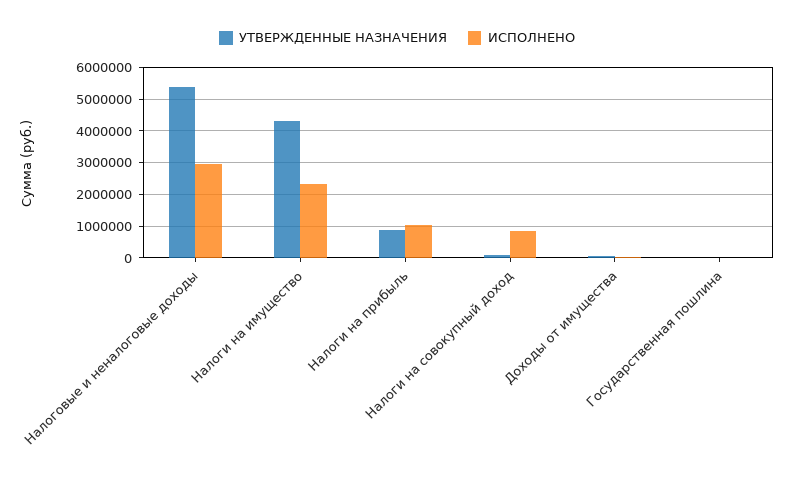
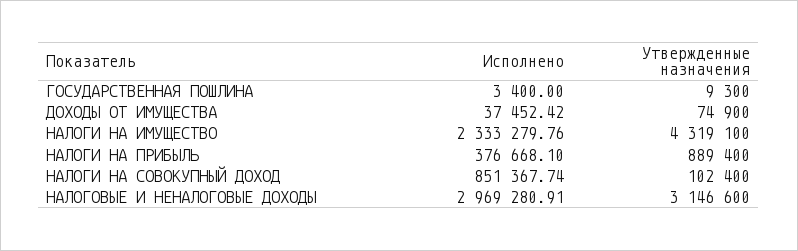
УТВЕРЖДЕННЫЕ НАЗНАЧЕНИЯ, Налоговые и неналоговые доходы: 5400000 -> 3146600
ИСПОЛНЕНО, Налоги на прибыль: 1000000 -> 376668.1

